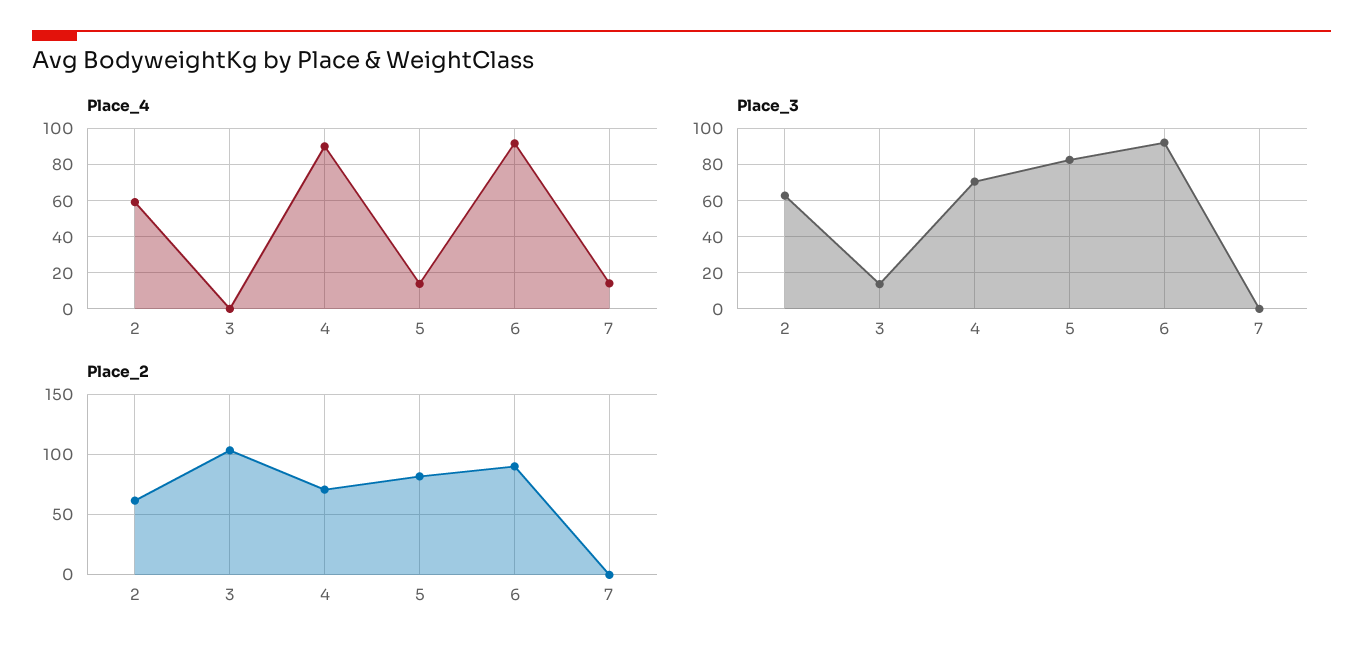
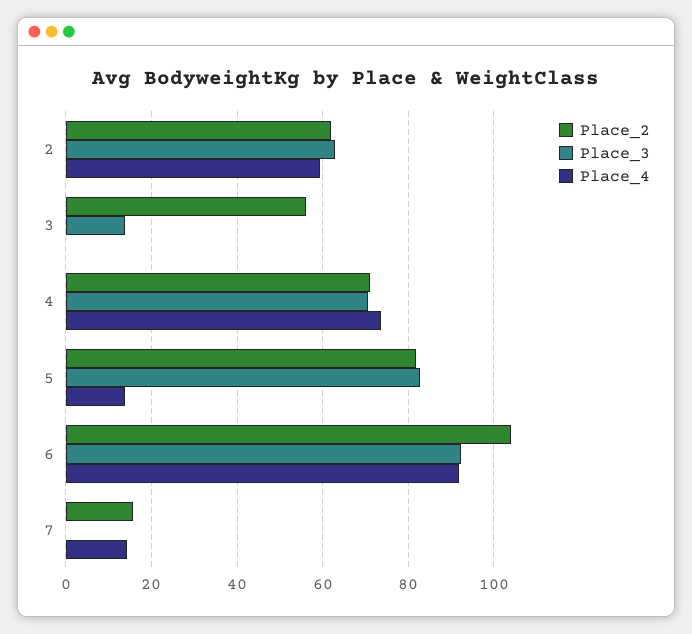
Place_4, 4: 90 -> 74
Place_2, 3: 105 -> 56
Place_2, 6: 90 -> 104
Place_2, 7: 0 -> 16

